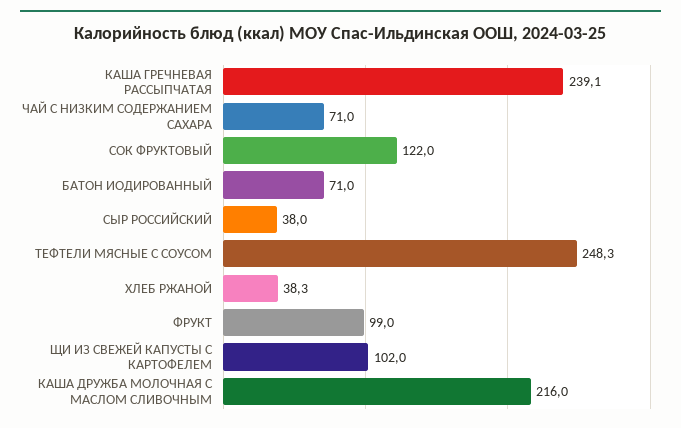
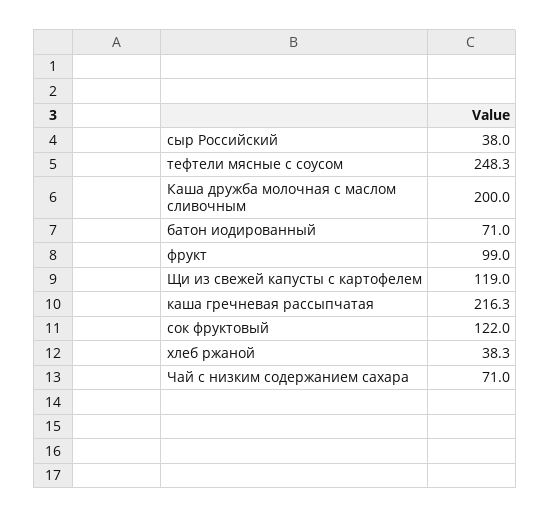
КАША ГРЕЧНЕВАЯ РАССЫПЧАТАЯ: 239.1 -> 216.3
ЩИ ИЗ СВЕЖЕЙ КАПУСТЫ С КАРТОФЕЛЕМ: 102 -> 119
КАША ДРУЖБА МОЛОЧНАЯ С МАСЛОМ СЛИВОЧНЫМ: 216 -> 200

